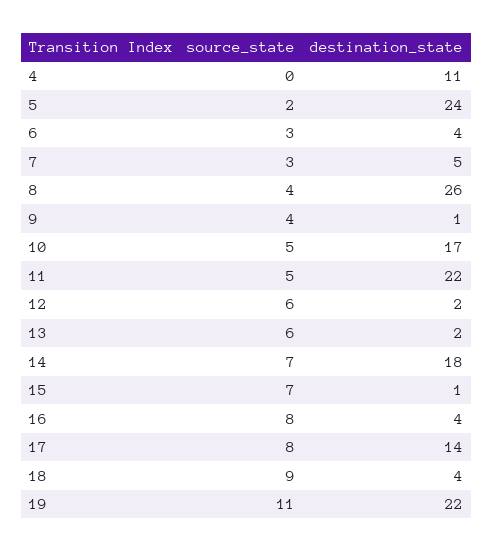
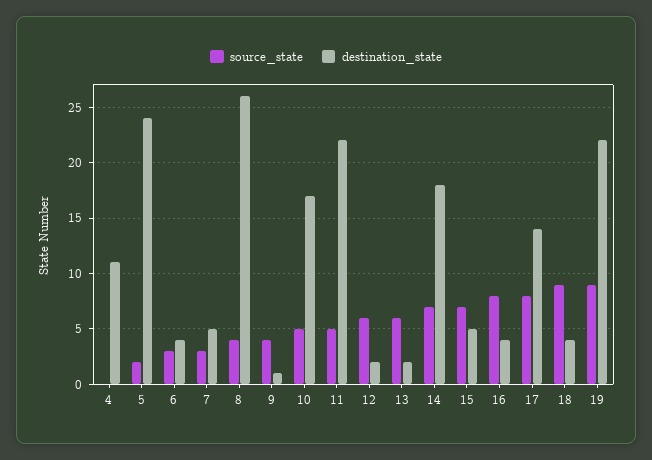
destination_state, 15: 1 -> 5
source_state, 19: 11 -> 9

